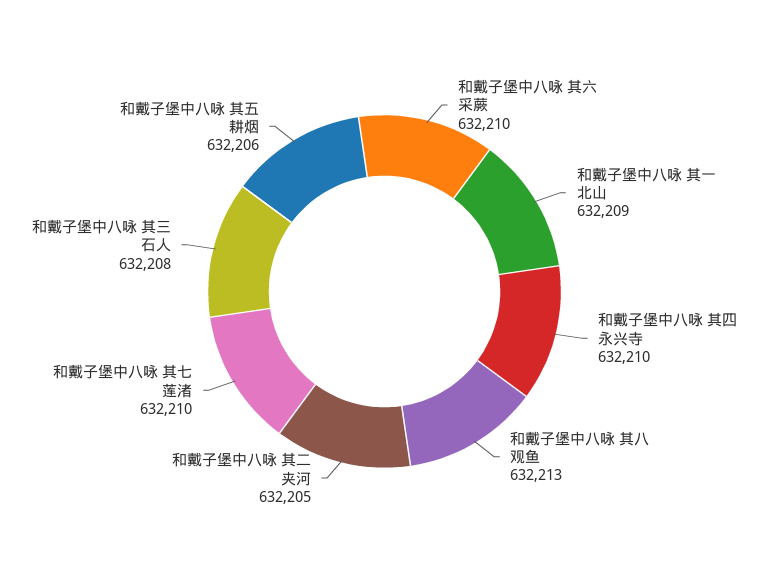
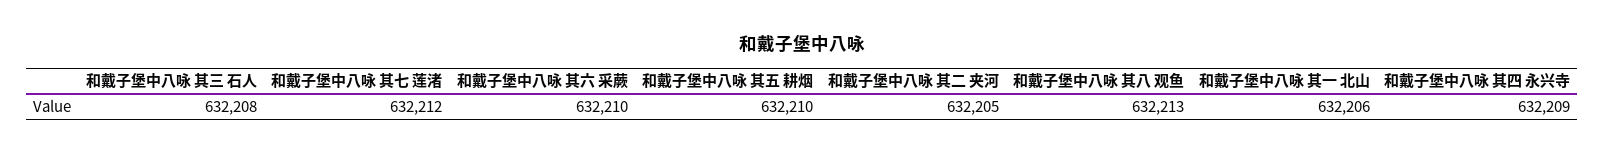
和戴子堡中八咏 其一 北山: 632209 -> 632206
和戴子堡中八咏 其四 永兴寺: 632210 -> 632209
和戴子堡中八咏 其七 莲渚: 632210 -> 632212
和戴子堡中八咏 其五 耕烟: 632206 -> 632210

